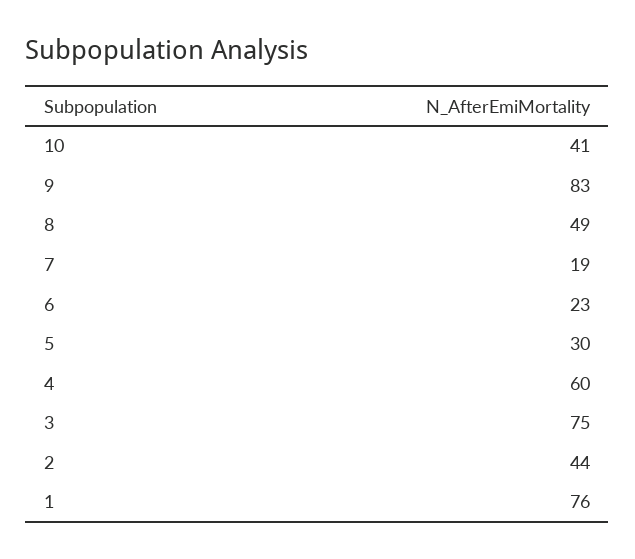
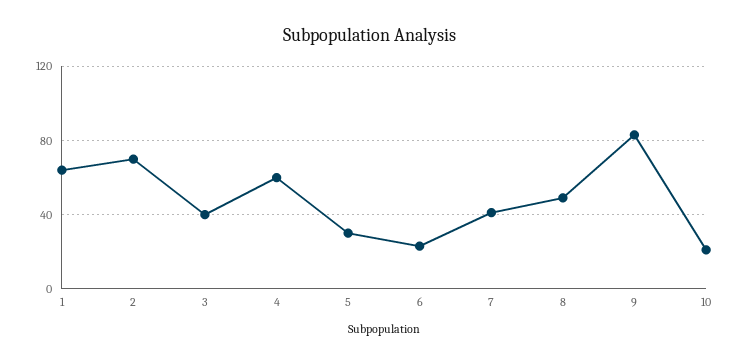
10: 41 -> 20
7: 19 -> 40
3: 75 -> 40
2: 44 -> 70
1: 76 -> 65

